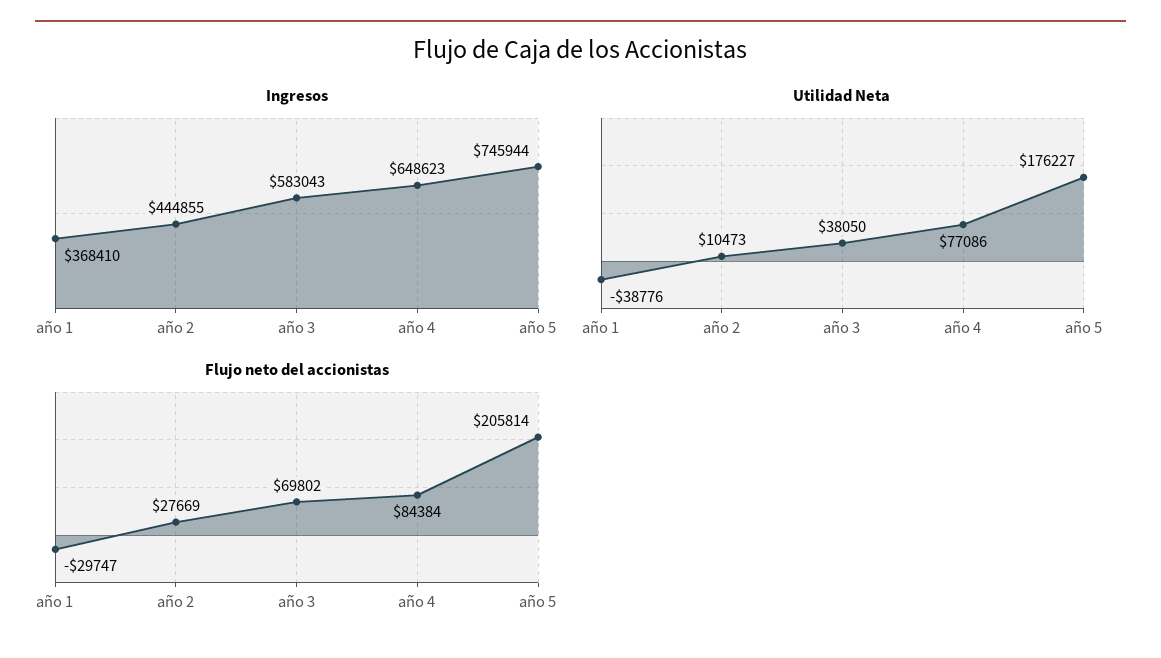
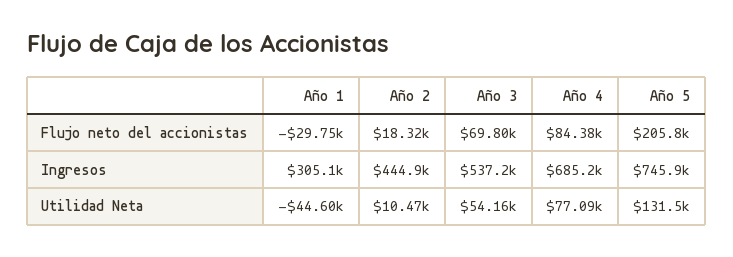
Ingresos, año 1: 368410 -> 305100
Ingresos, año 3: 583043 -> 537200
Ingresos, año 4: 648623 -> 685200
Utilidad Neta, año 1: -38776 -> -44600
Utilidad Neta, año 3: 38050 -> 54160
Utilidad Neta, año 5: 176227 -> 131500
Flujo neto del accionistas, año 2: 27669 -> 18320

